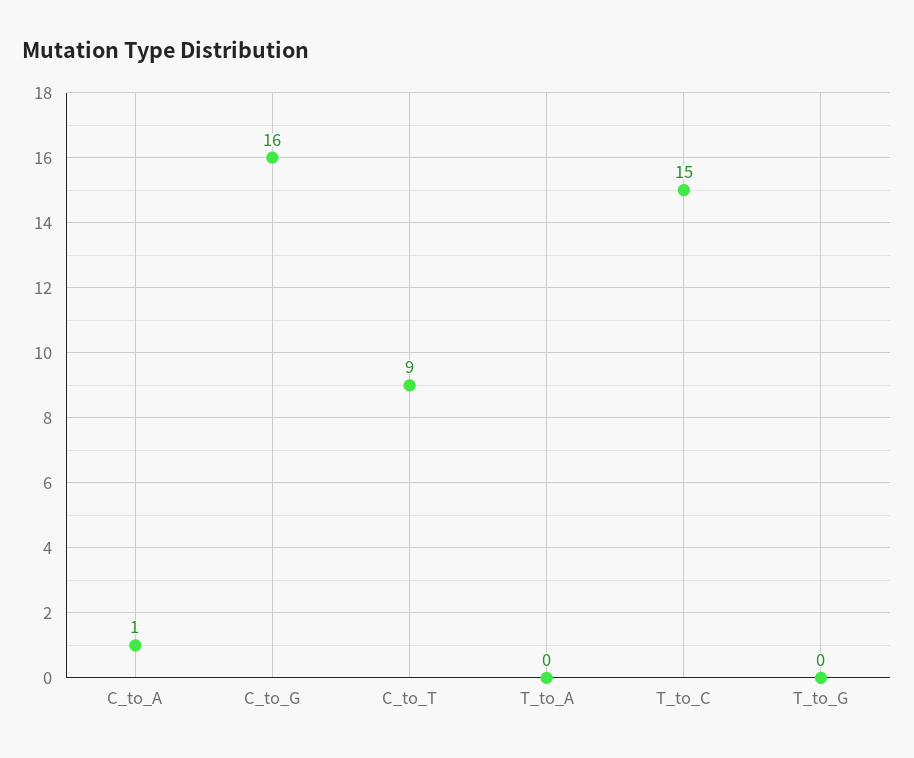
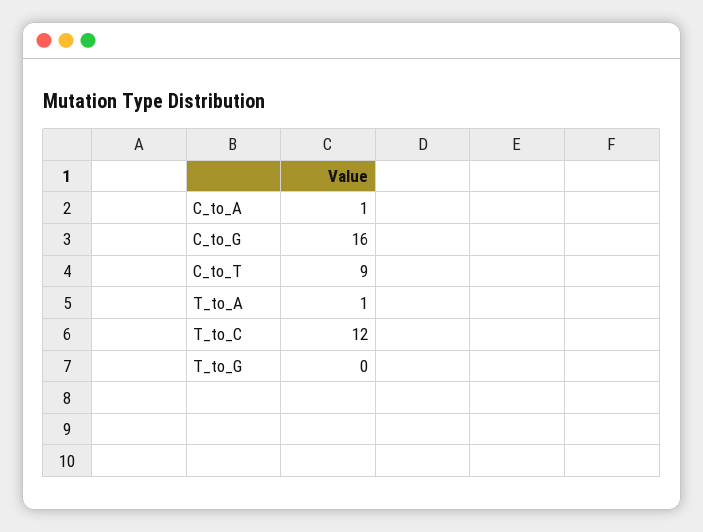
T_to_A: 0 -> 1
T_to_C: 15 -> 12

